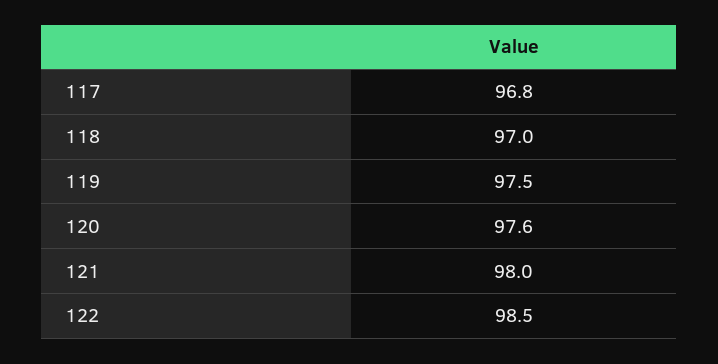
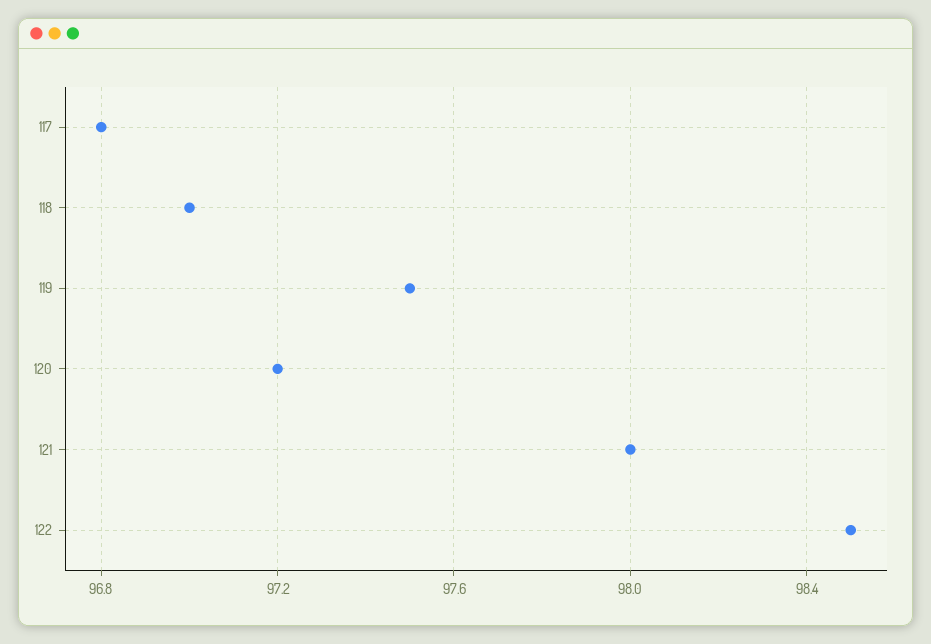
120: 97.6 -> 97.2

